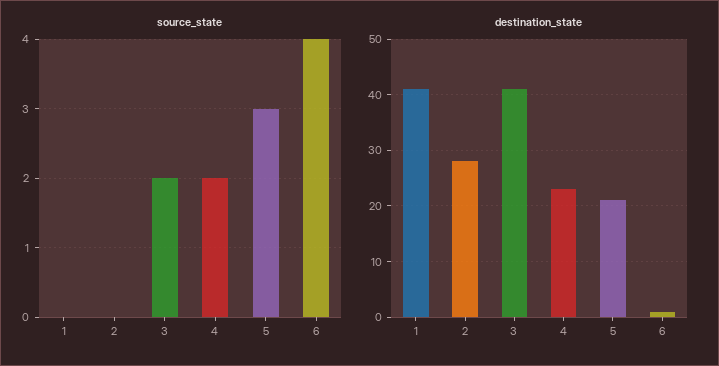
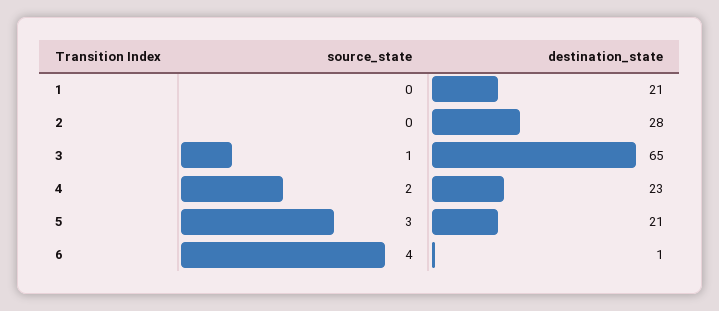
source_state, 3: 2 -> 1
destination_state, 1: 40 -> 21
destination_state, 3: 40 -> 65

